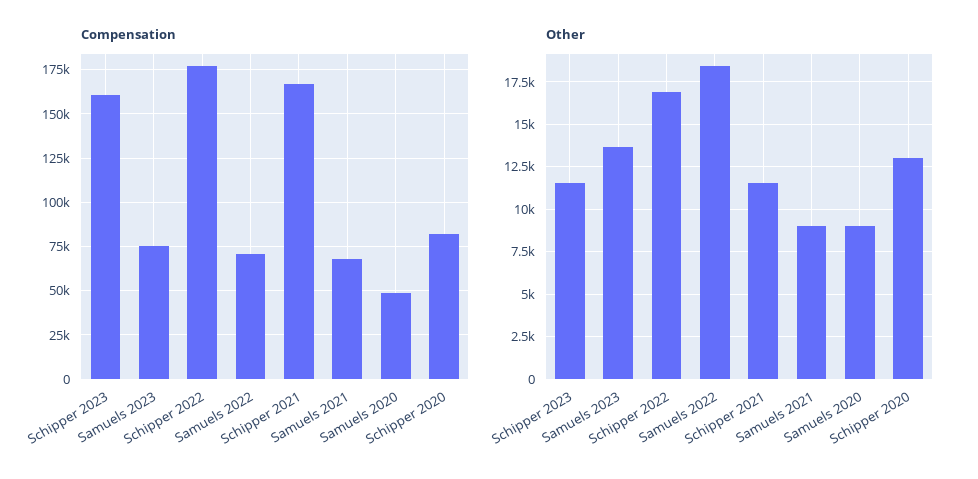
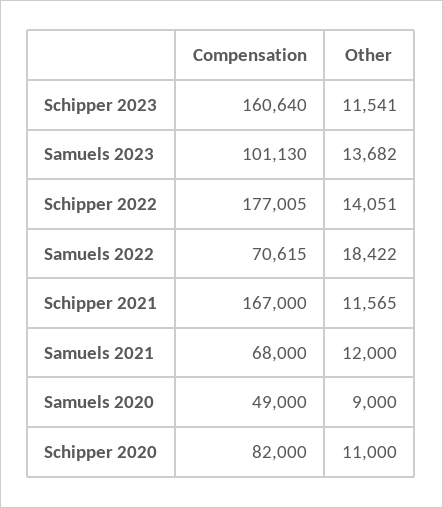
Compensation, Samuels 2023: 75000 -> 101130
Other, Schipper 2022: 17000 -> 14051
Other, Samuels 2021: 9000 -> 12000
Other, Schipper 2020: 13000 -> 11000

